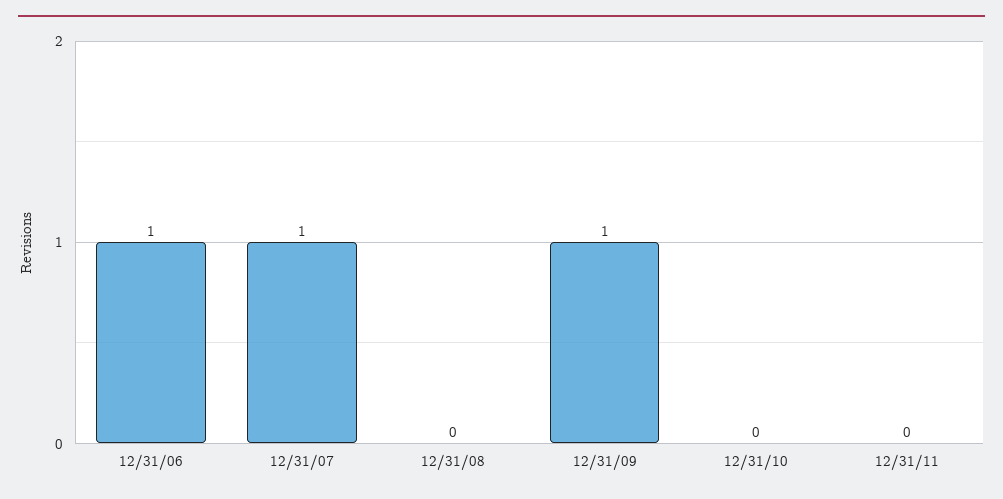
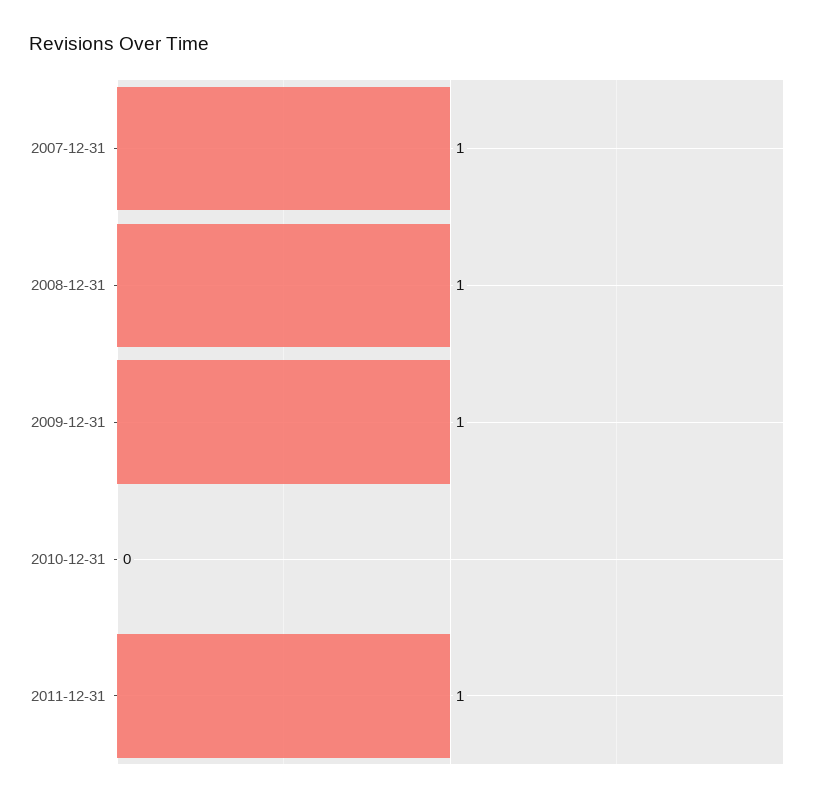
12/31/06: 1 -> none
12/31/08: 0 -> 1
12/31/11: 0 -> 1

